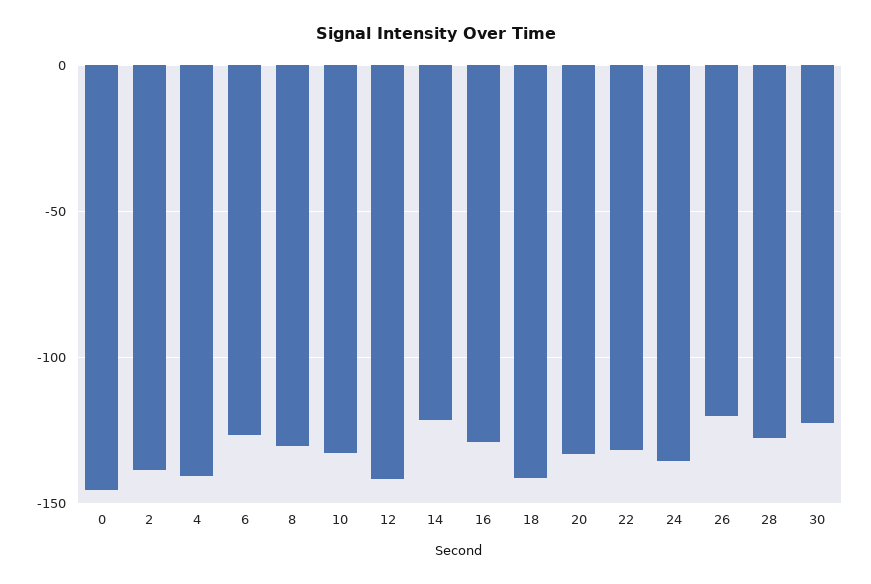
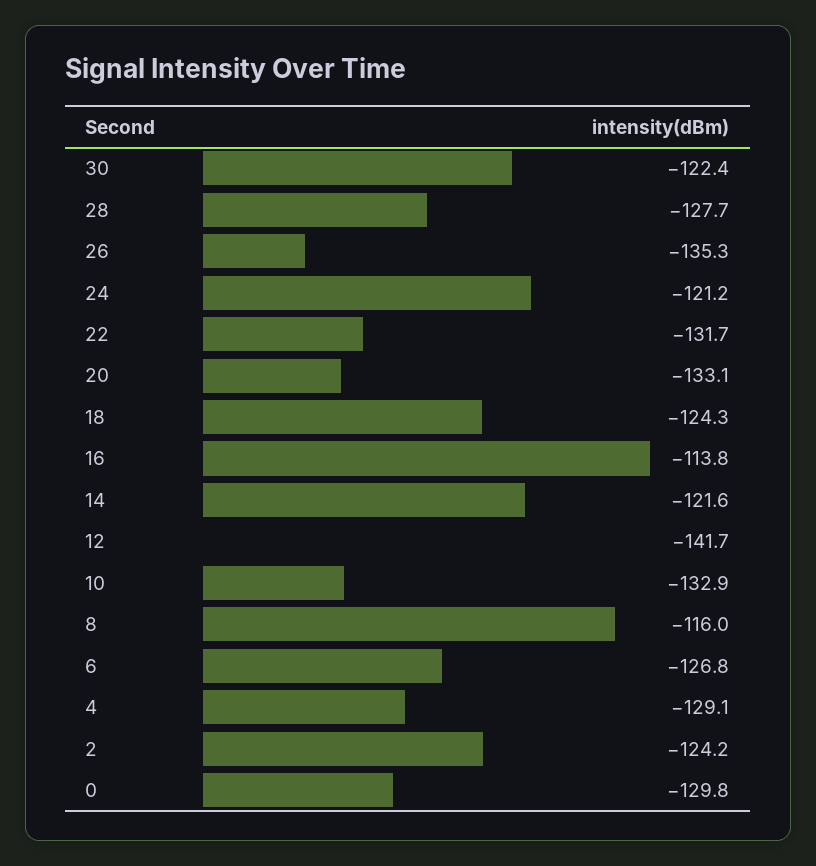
0: -145 -> -129.8
2: -140 -> -124.2
4: -140 -> -129.1
8: -130 -> -116
16: -130 -> -113.8
18: -140 -> -124.3
24: -135 -> -121.2
26: -120 -> -135.3

